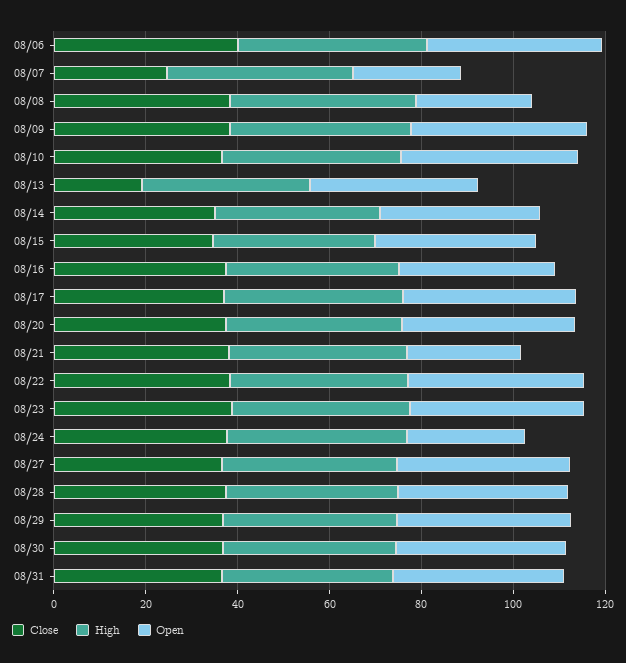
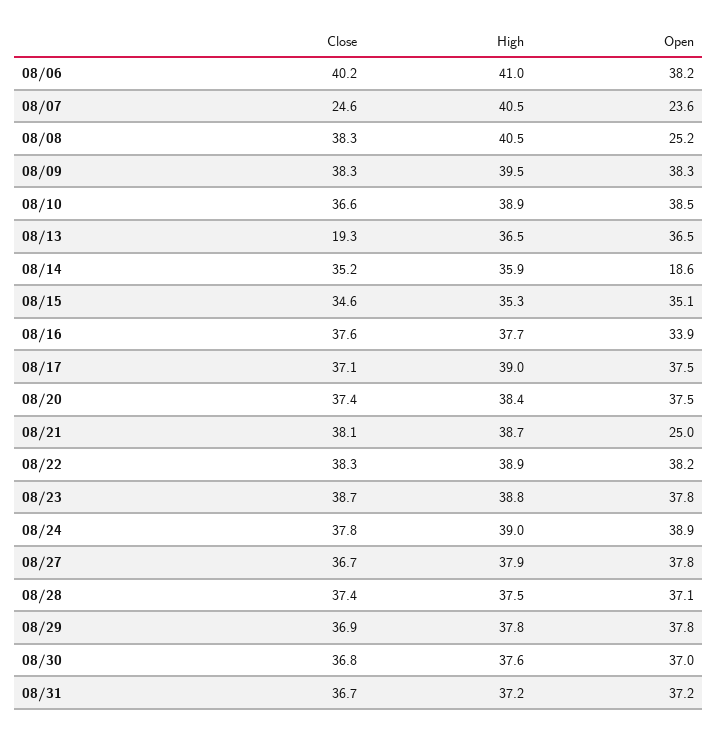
Open, 08/14: 35 -> 18.6
Open, 08/24: 25 -> 38.9

